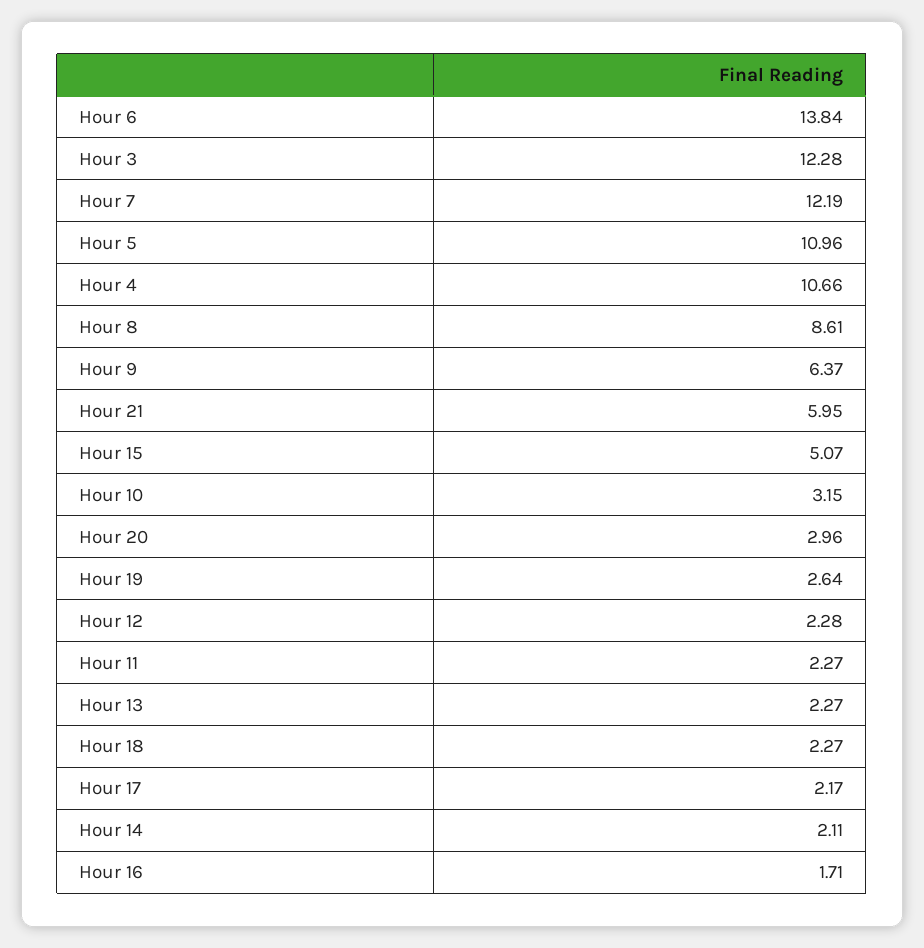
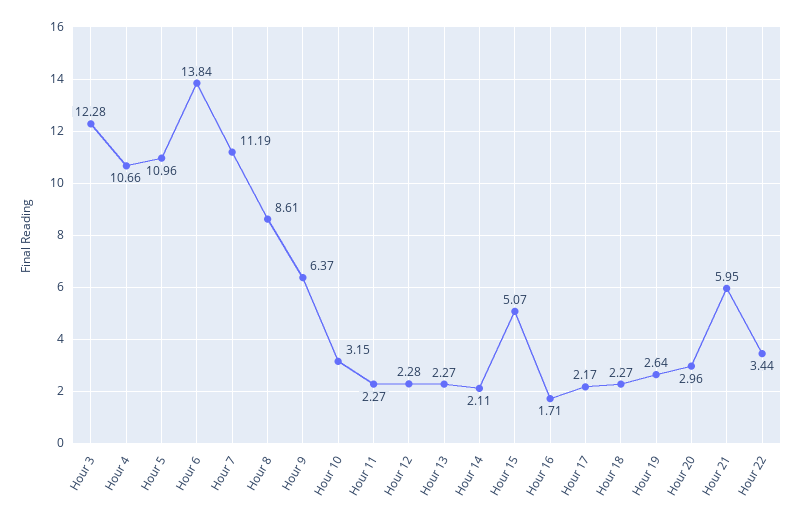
Hour 7: 12.19 -> 11.19
Hour 22: none -> 3.44

